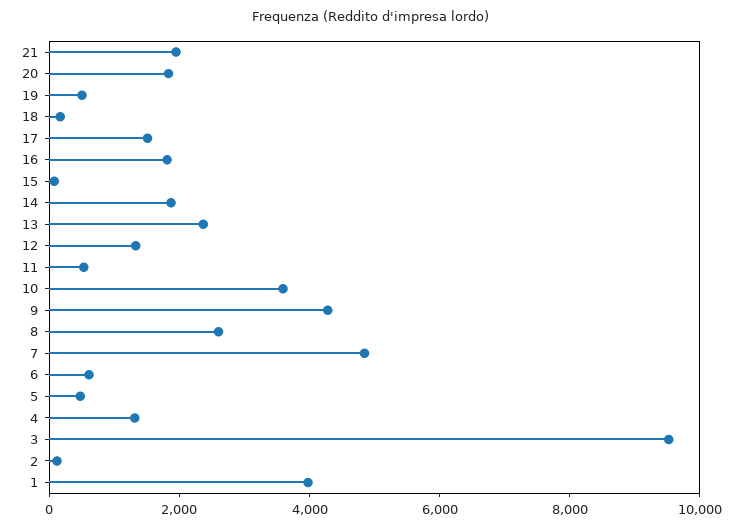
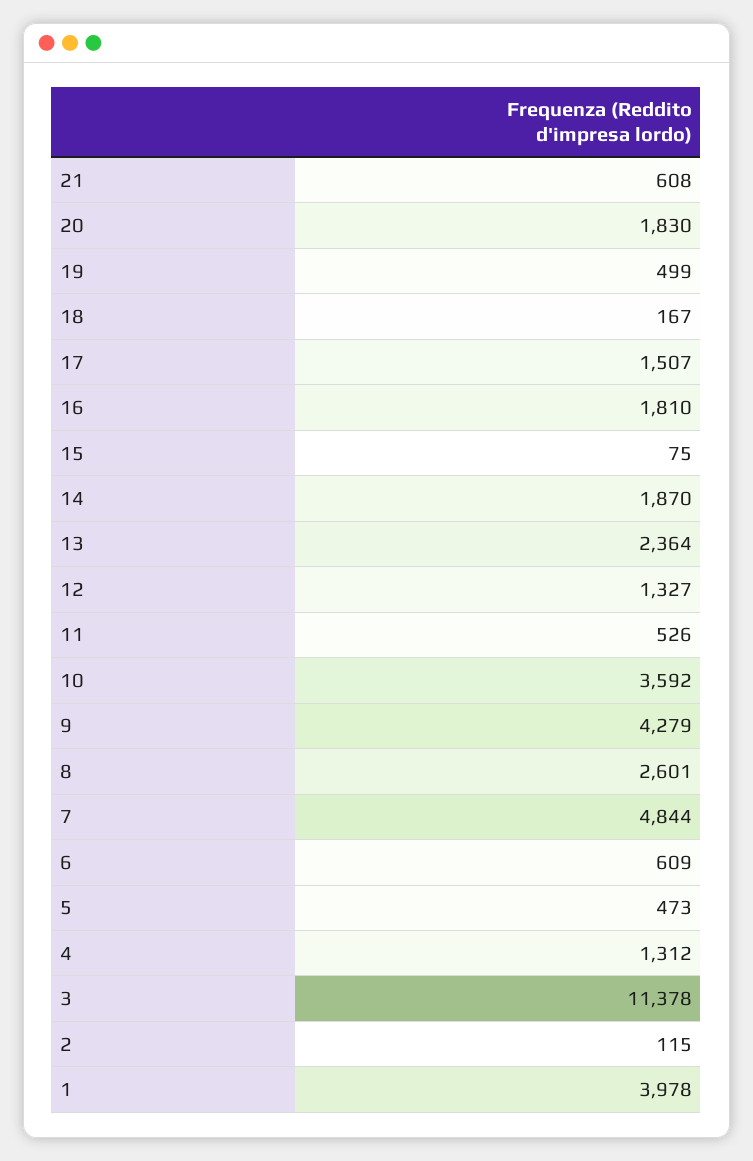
21: 2000 -> 608
3: 9500 -> 11378

